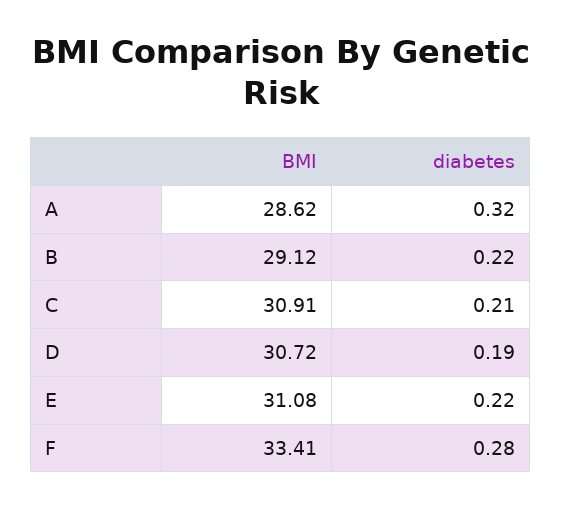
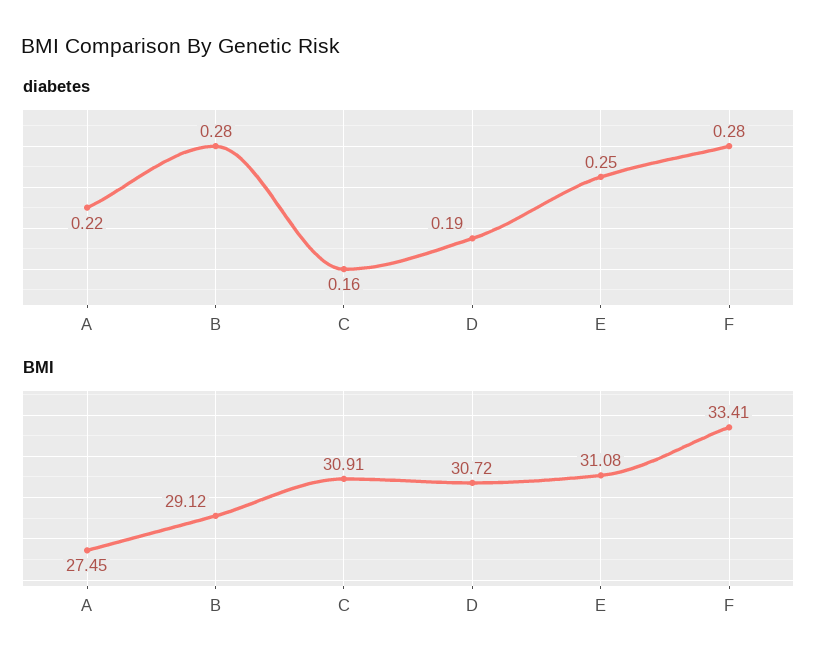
BMI, A: 28.62 -> 27.45
diabetes, A: 0.32 -> 0.22
diabetes, B: 0.22 -> 0.28
diabetes, C: 0.21 -> 0.16
diabetes, E: 0.22 -> 0.25

